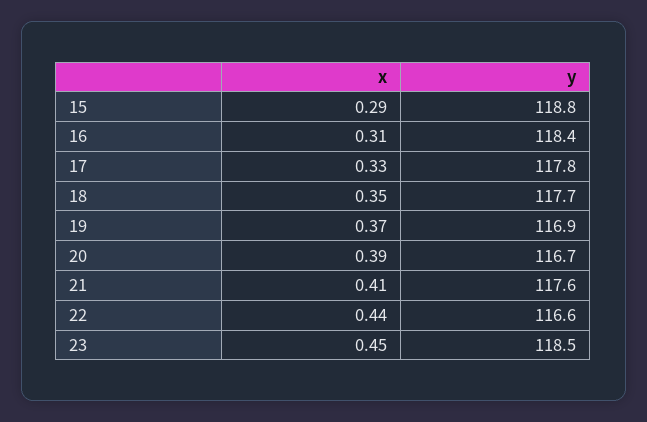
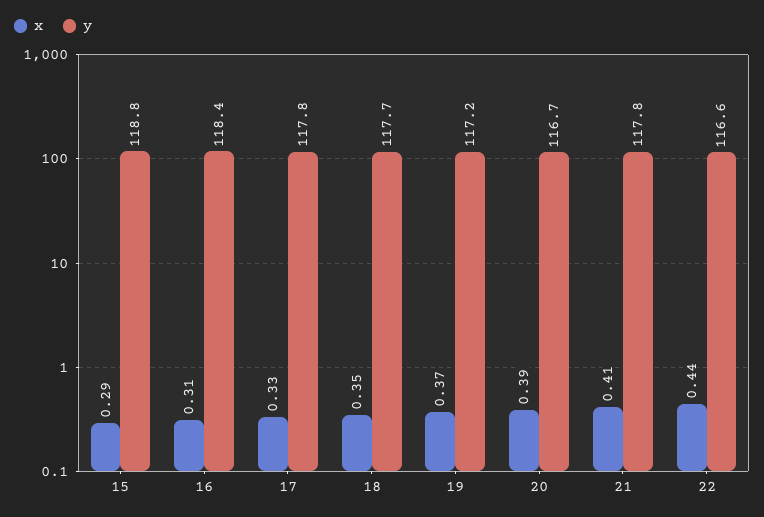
y, 19: 116.9 -> 117.2
y, 21: 117.6 -> 117.8
x, 23: 0.45 -> none
y, 23: 118.5 -> none

